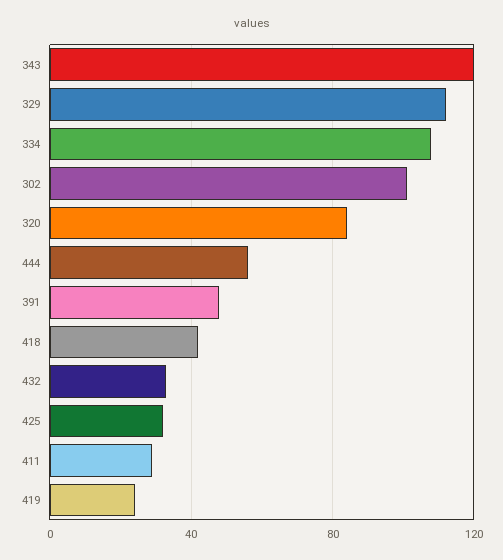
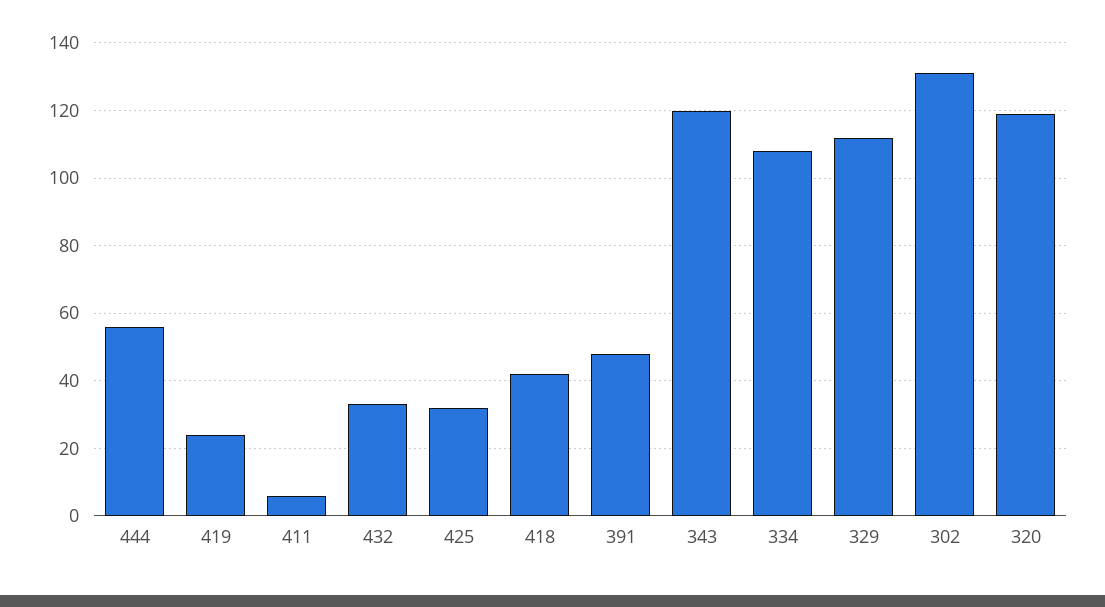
302: 100 -> 130
320: 85 -> 120
411: 30 -> 5

